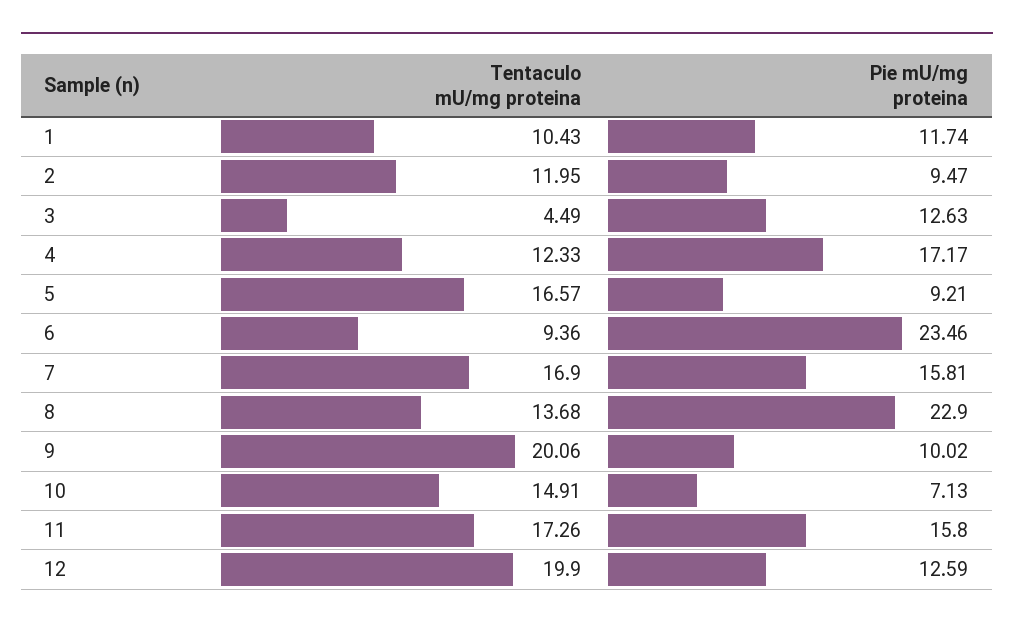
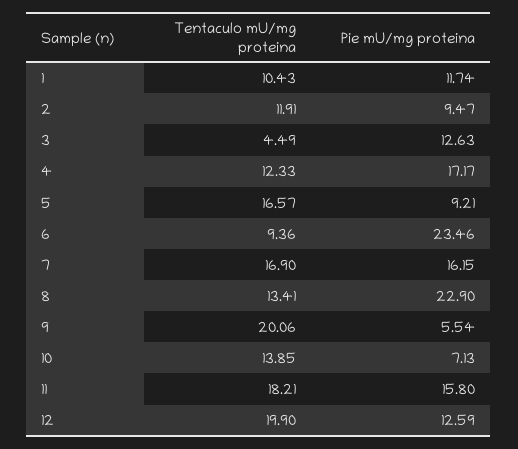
Tentaculo mU/mg proteina, 2: 11.95 -> 11.91
Pie mU/mg proteina, 7: 15.81 -> 16.15
Tentaculo mU/mg proteina, 8: 13.68 -> 13.41
Pie mU/mg proteina, 9: 10.02 -> 5.54
Tentaculo mU/mg proteina, 10: 14.91 -> 13.85
Tentaculo mU/mg proteina, 11: 17.26 -> 18.21

